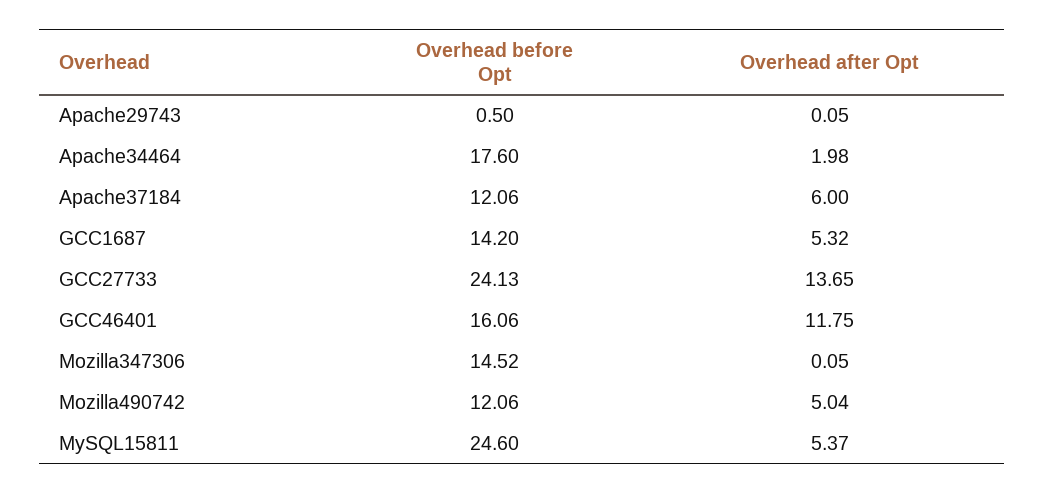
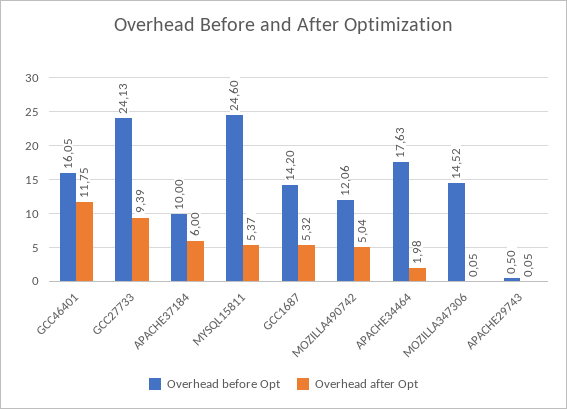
Overhead before Opt, Apache34464: 17.6 -> 17.63
Overhead before Opt, Apache37184: 12.06 -> 10
Overhead after Opt, GCC27733: 13.65 -> 9.39
Overhead before Opt, GCC46401: 16.06 -> 16.05

